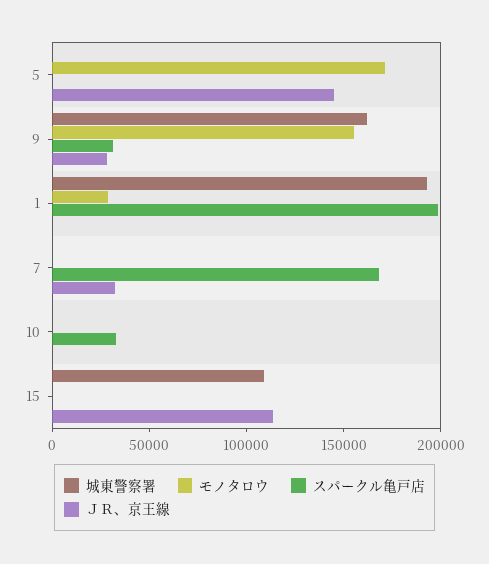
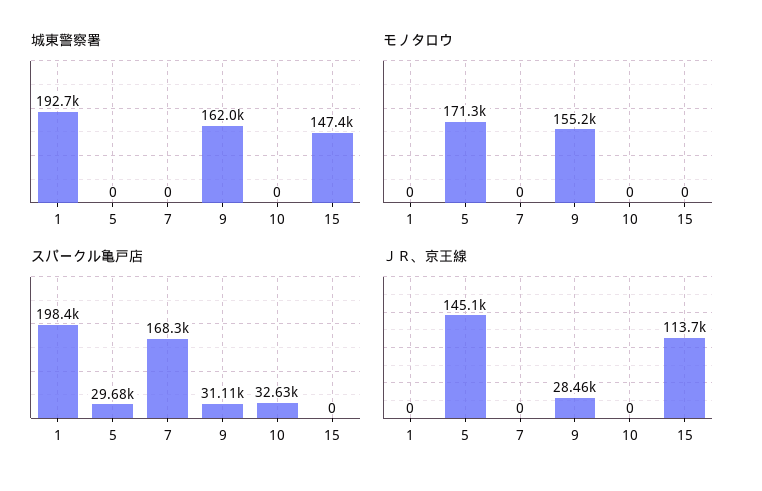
スパークル亀戸店, 5: 0 -> 29680
モノタロウ, 1: 30000 -> 0
ＪＲ、京王線, 7: 30000 -> 0
城東警察署, 15: 110000 -> 147400

